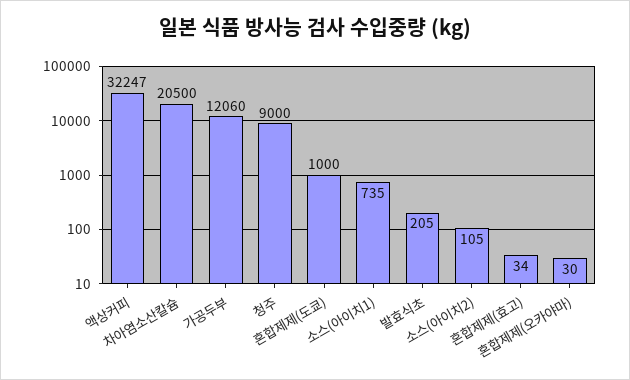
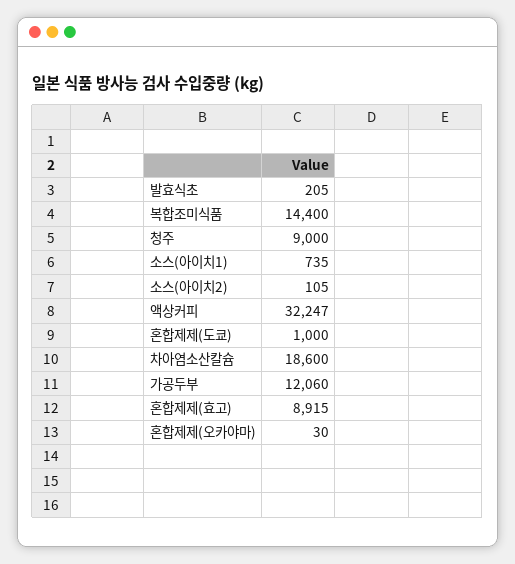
차아염소산칼슘: 20500 -> 18600
혼합제제(효고): 34 -> 8915
복합조미식품: none -> 14400

